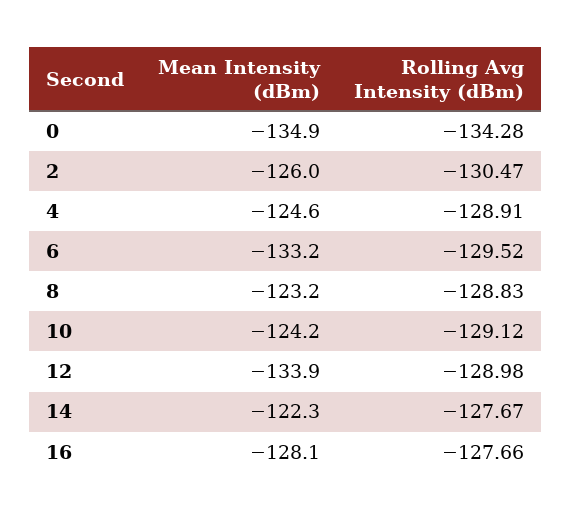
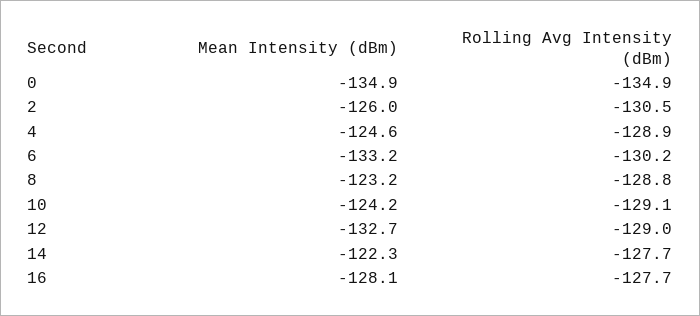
Rolling Avg Intensity (dBm), 0: -134.28 -> -134.9
Rolling Avg Intensity (dBm), 6: -129.52 -> -130.2
Mean Intensity (dBm), 12: -133.9 -> -132.7

